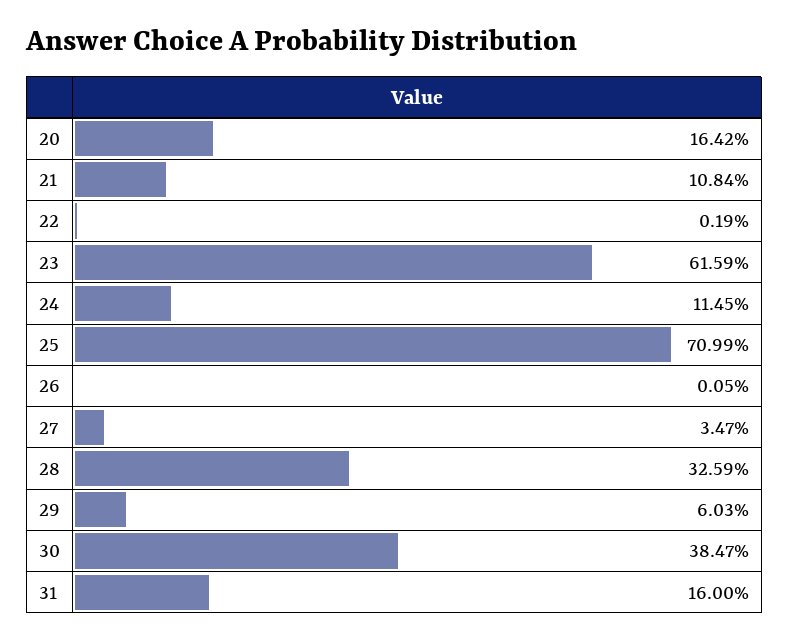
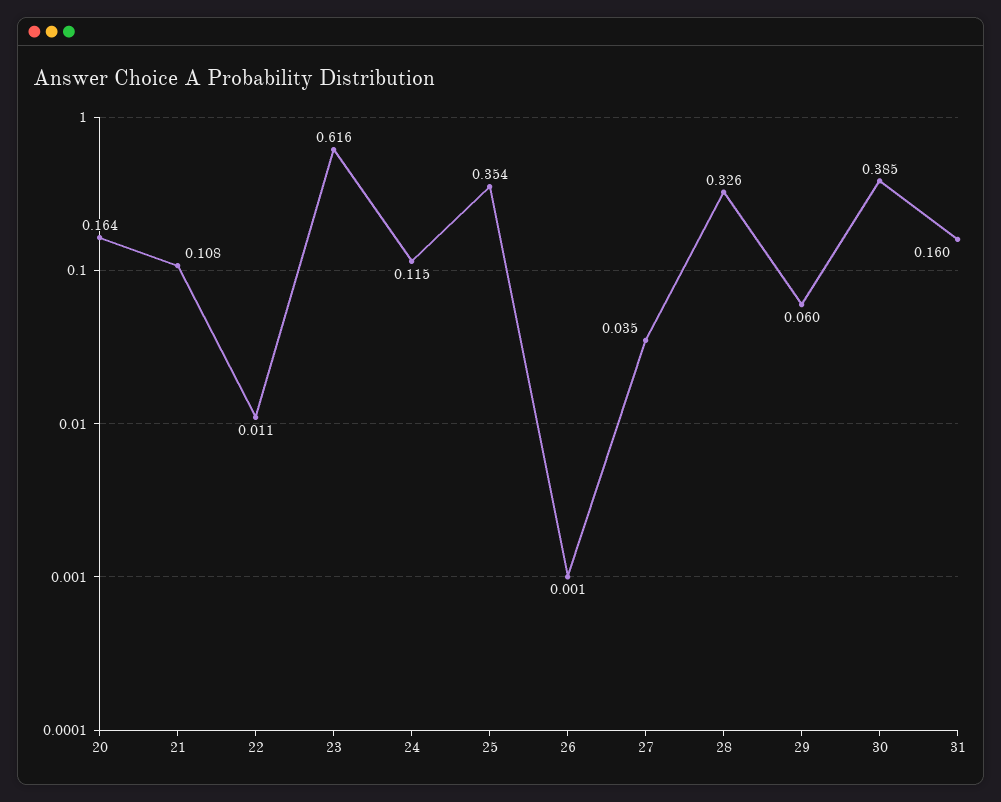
22: 0.0019 -> 0.011
25: 0.7099 -> 0.354

